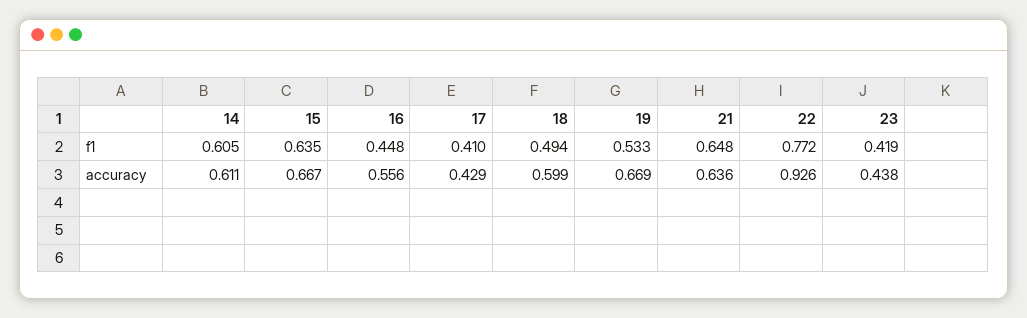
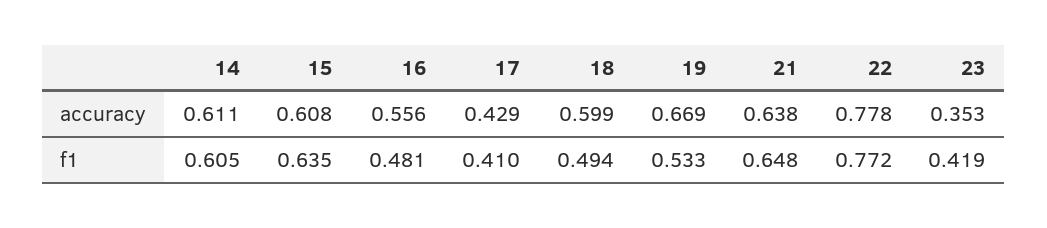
16, f1: 0.448 -> 0.481
15, accuracy: 0.667 -> 0.608
21, accuracy: 0.636 -> 0.638
22, accuracy: 0.926 -> 0.778
23, accuracy: 0.438 -> 0.353

